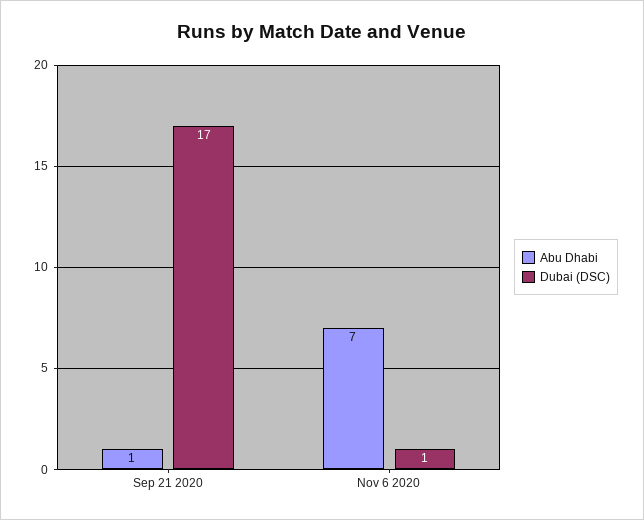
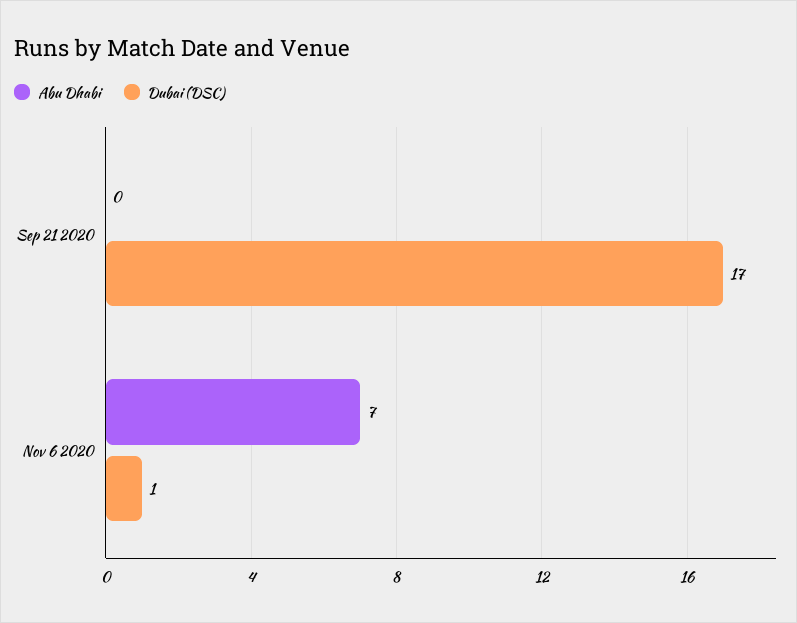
Abu Dhabi, Sep 21 2020: 1 -> 0

